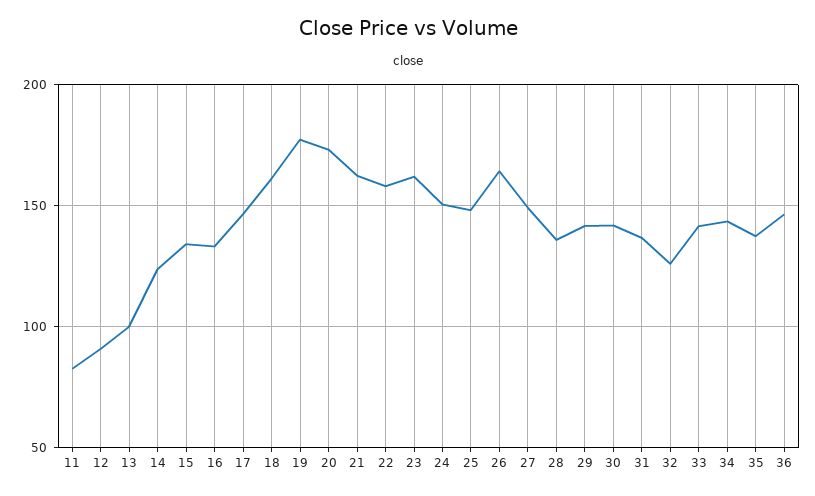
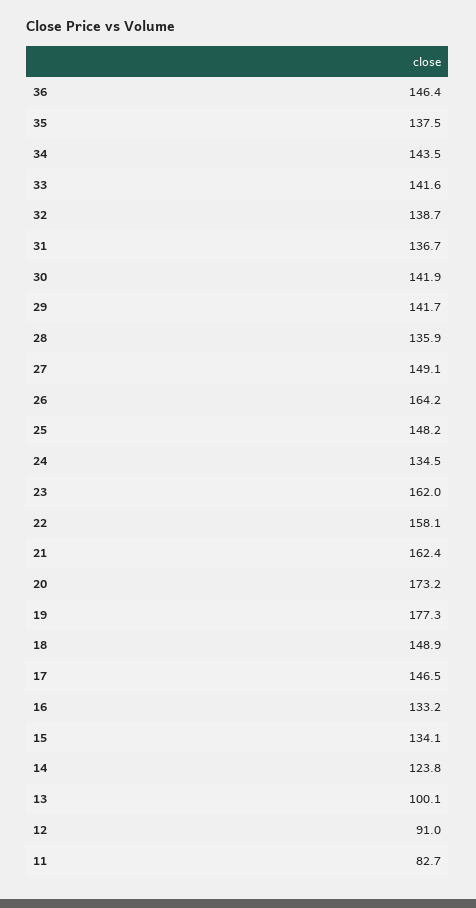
18: 160 -> 148.9
24: 150 -> 134.5
32: 125 -> 138.7

